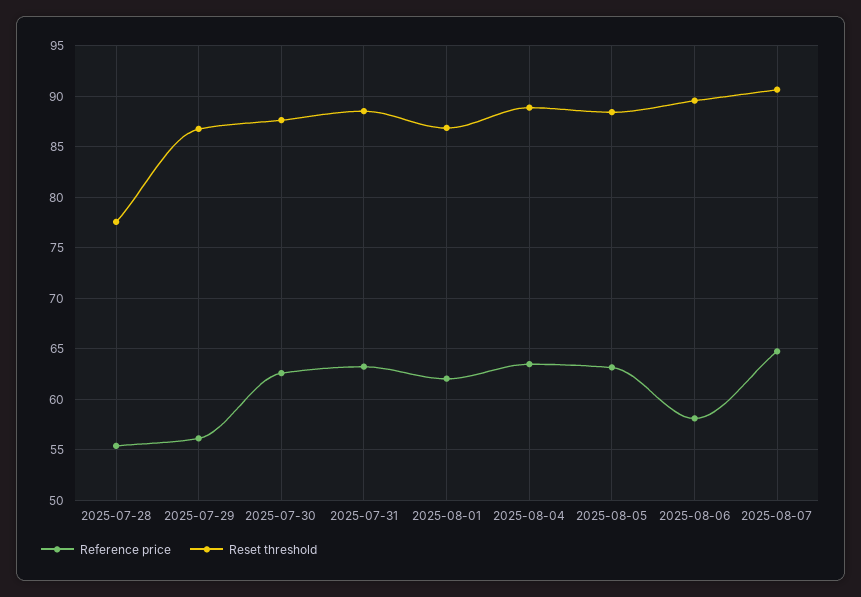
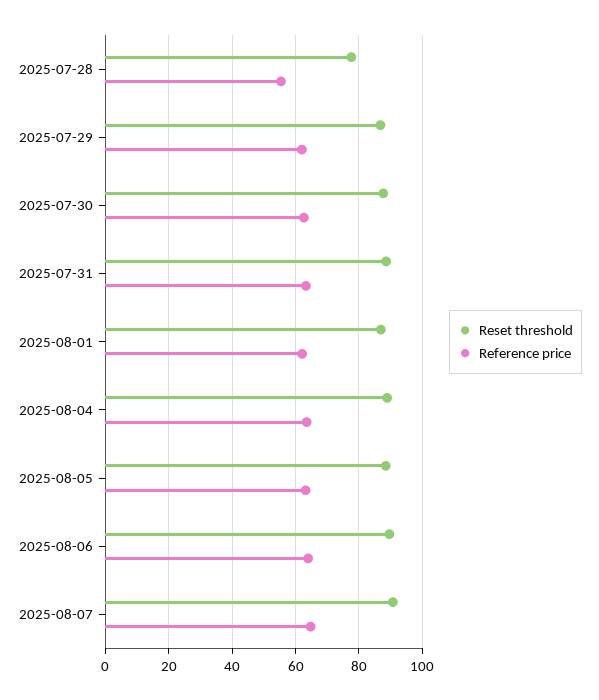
Reference price, 2025-07-29: 56 -> 62
Reference price, 2025-08-06: 58 -> 64

